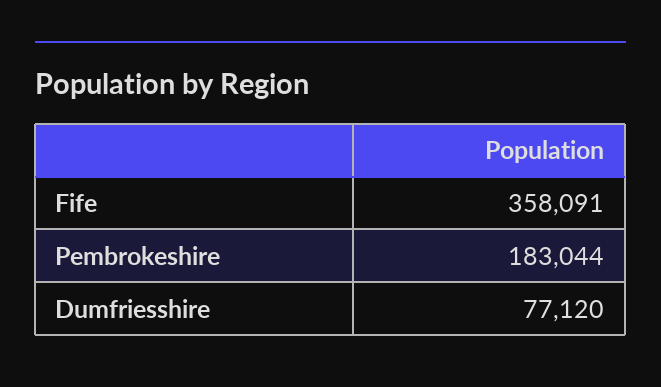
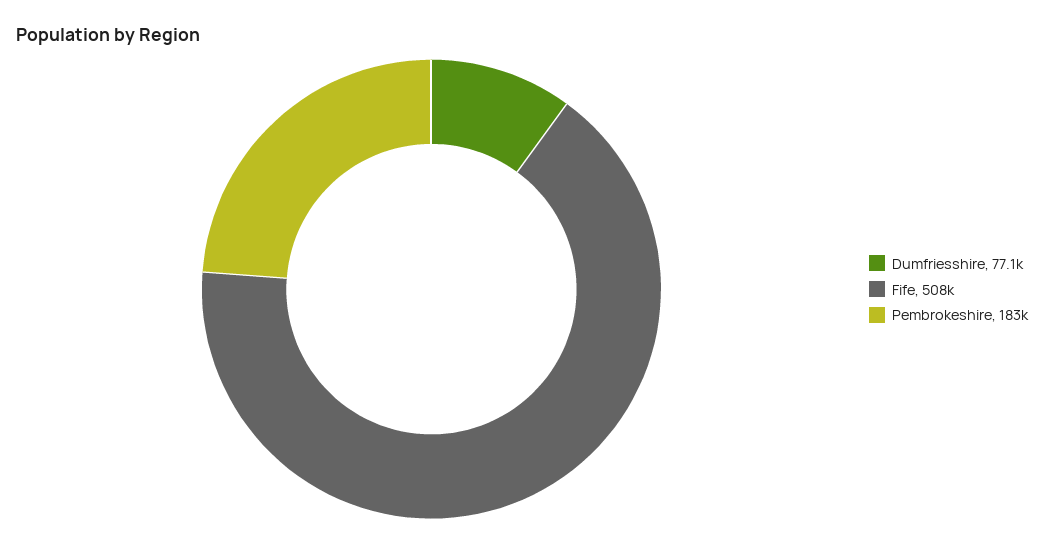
Fife: 358091 -> 508000

